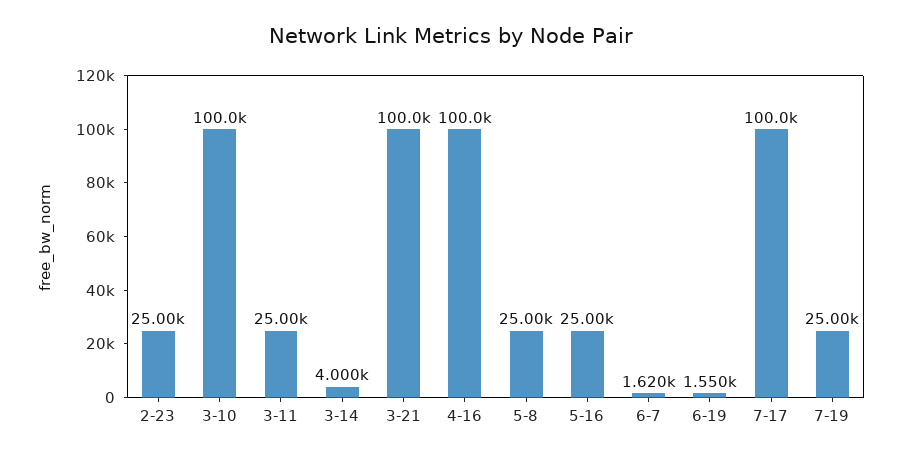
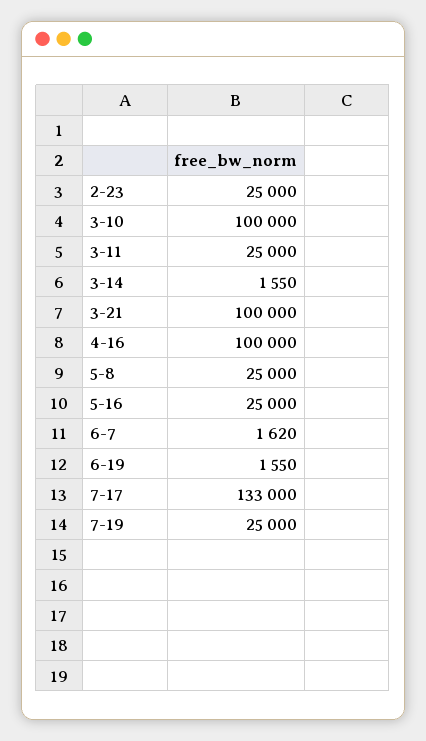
3-14: 4000 -> 1550
7-17: 100000 -> 133000

